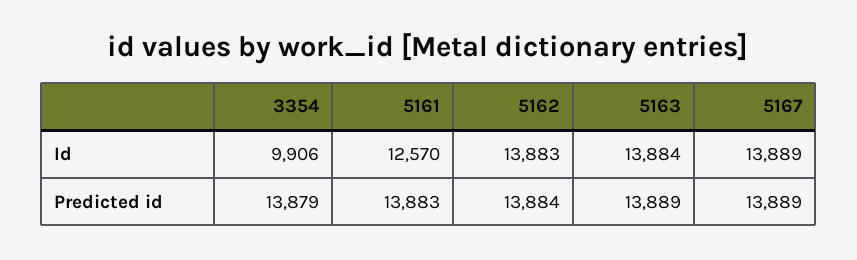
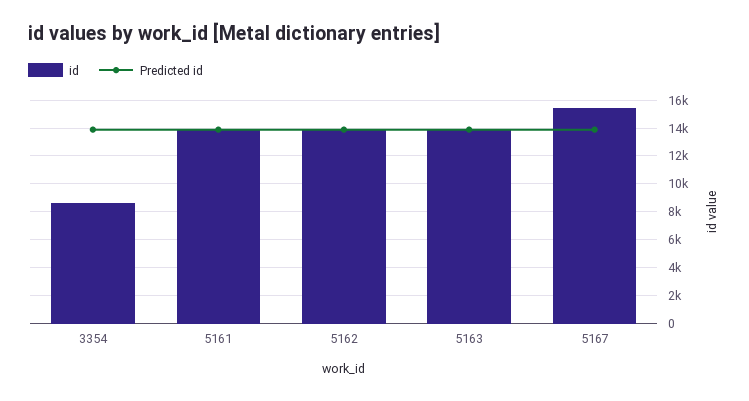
Id, 3354: 9906 -> 8500
Id, 5161: 12570 -> 14000
Id, 5167: 13889 -> 15500

